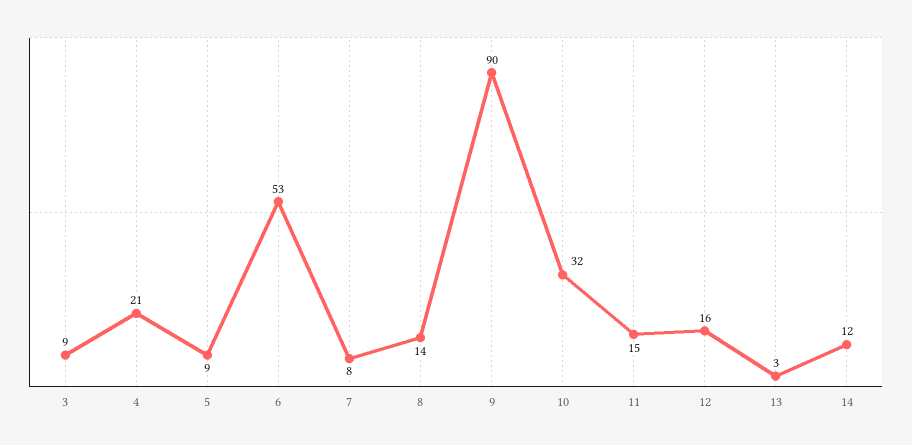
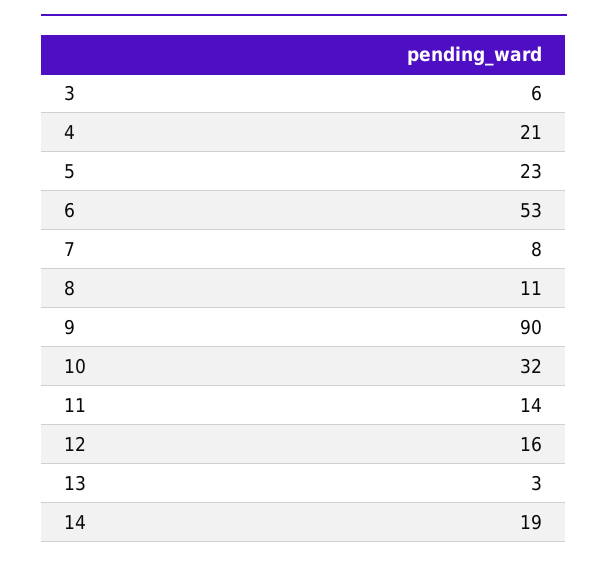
3: 9 -> 6
5: 9 -> 23
8: 14 -> 11
11: 15 -> 14
14: 12 -> 19

